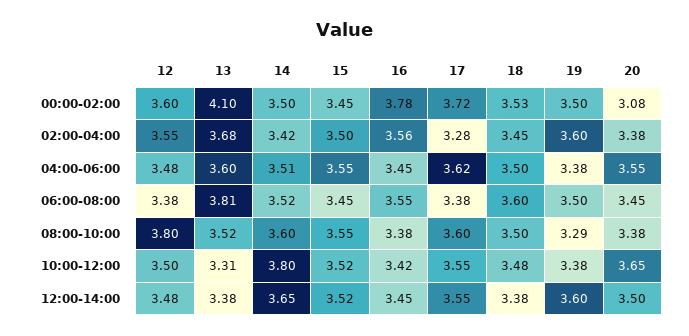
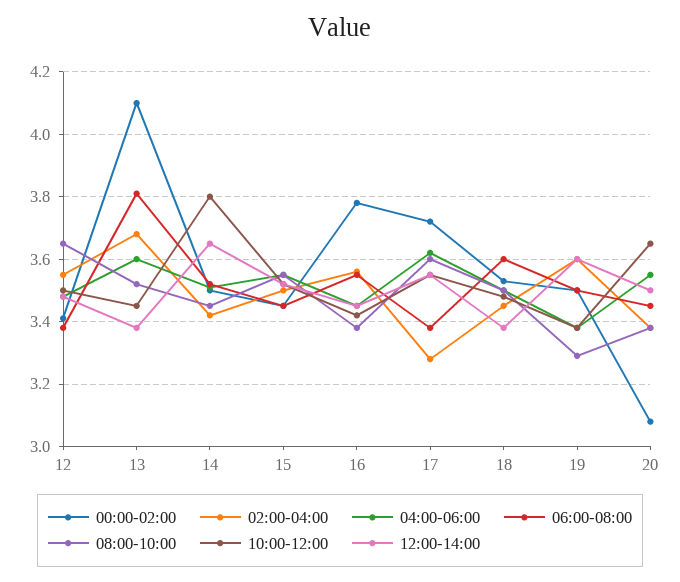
00:00-02:00, 12: 3.6 -> 3.4
08:00-10:00, 12: 3.8 -> 3.65
08:00-10:00, 14: 3.6 -> 3.45
10:00-12:00, 13: 3.31 -> 3.45

